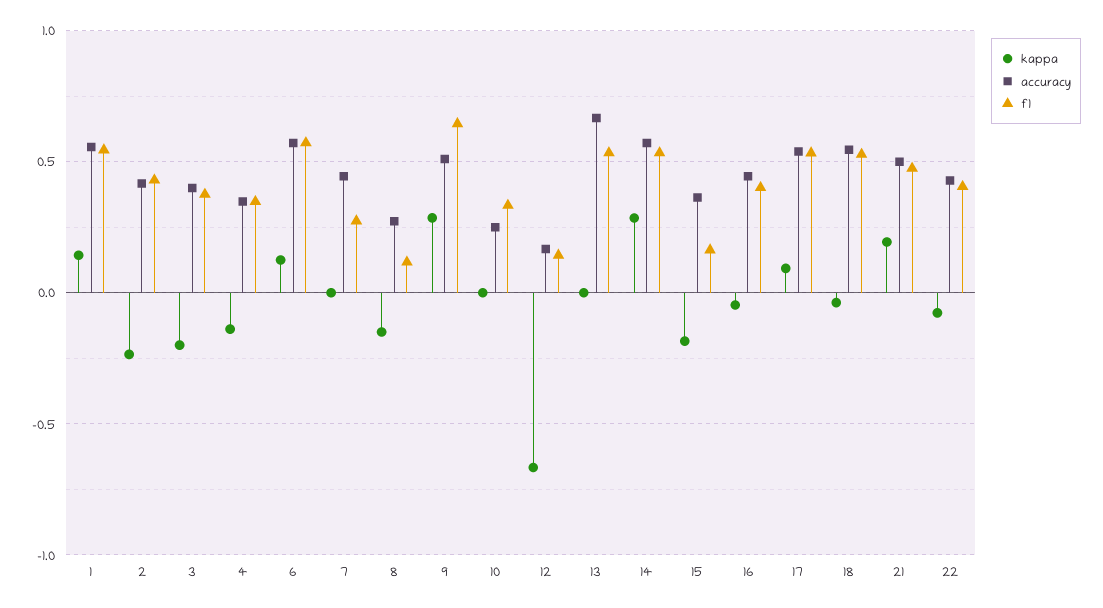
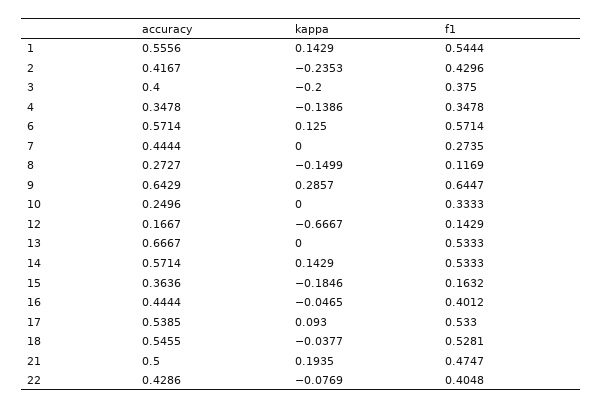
accuracy, 9: 0.5 -> 0.6429
kappa, 14: 0.3 -> 0.1429

